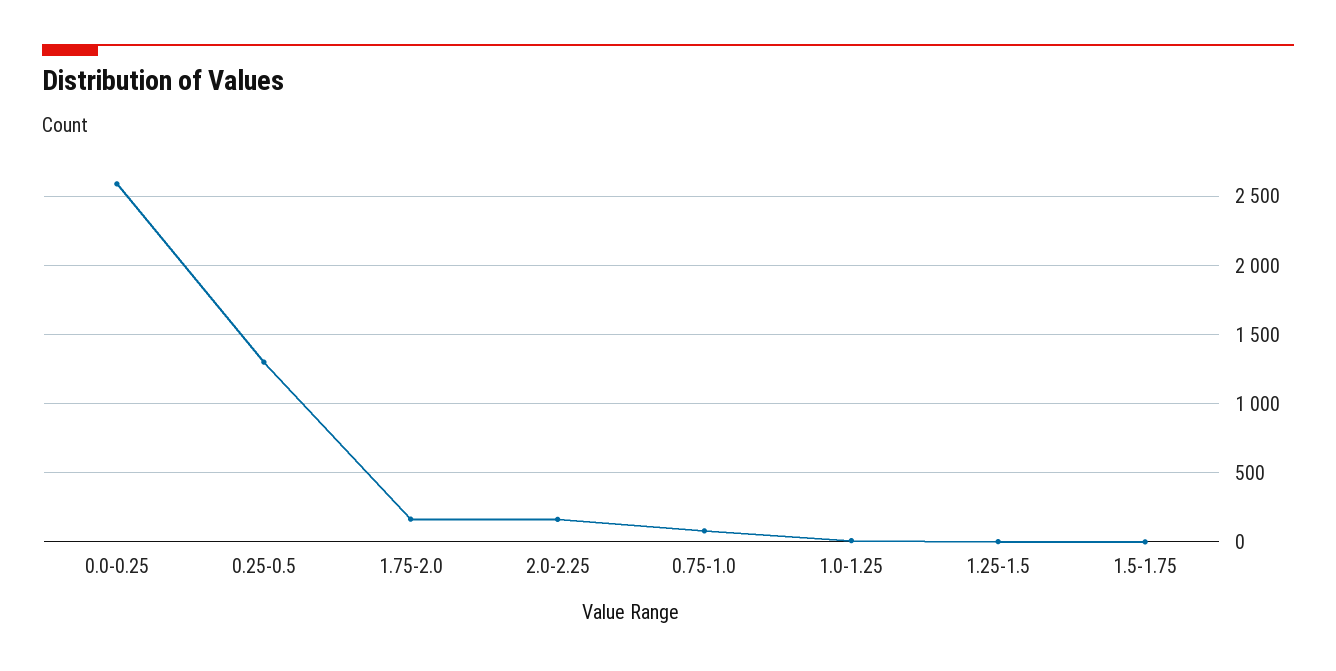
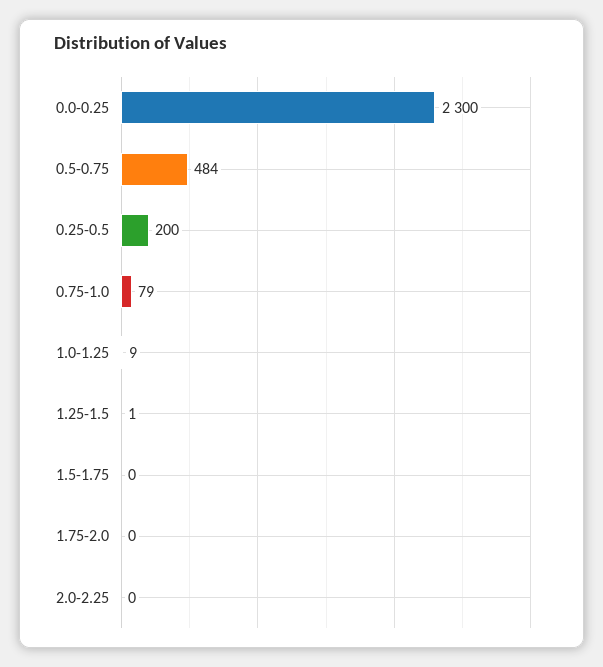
0.0-0.25: 2600 -> 2300
0.25-0.5: 1300 -> 200
1.75-2.0: 150 -> 0
2.0-2.25: 150 -> 0
0.5-0.75: none -> 484

